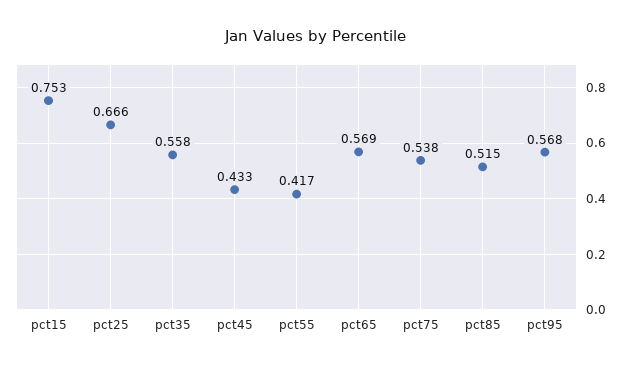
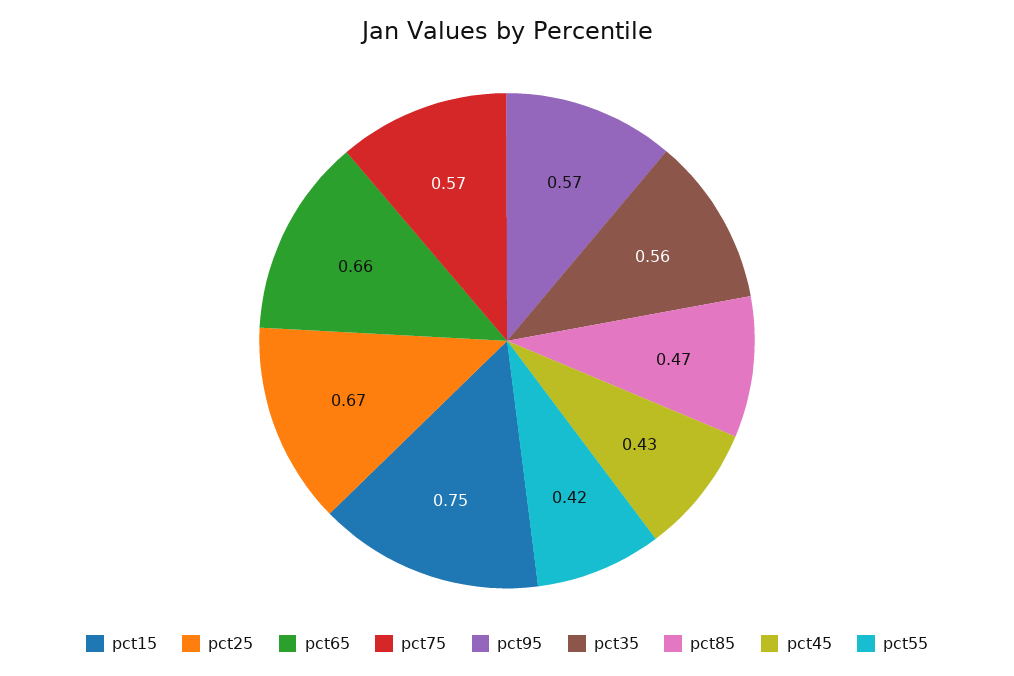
pct65: 0.569 -> 0.66
pct75: 0.538 -> 0.57
pct85: 0.515 -> 0.47

